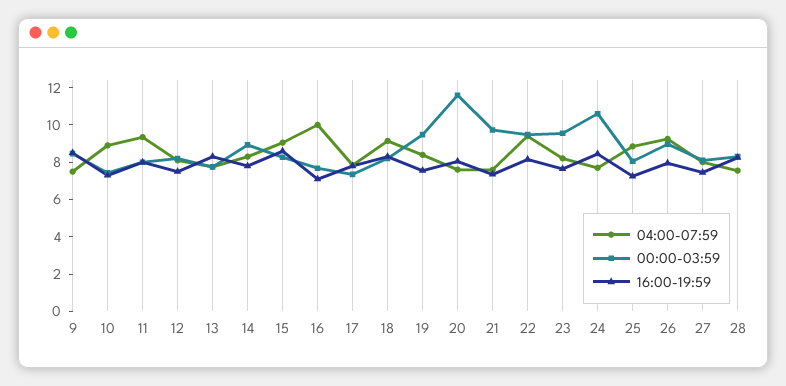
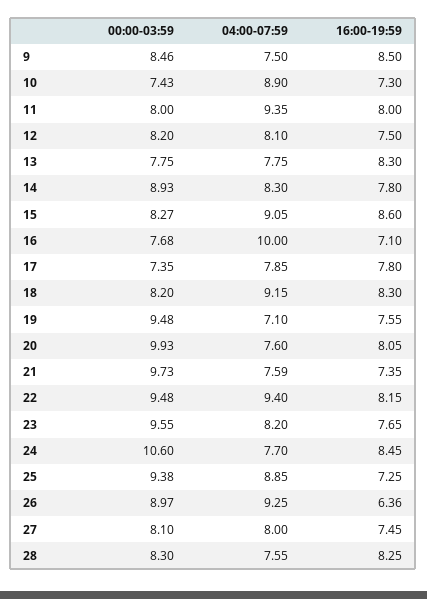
04:00-07:59, 19: 8.5 -> 7.1
00:00-03:59, 20: 11.5 -> 9.93
00:00-03:59, 25: 8 -> 9.38
16:00-19:59, 26: 8 -> 6.36

